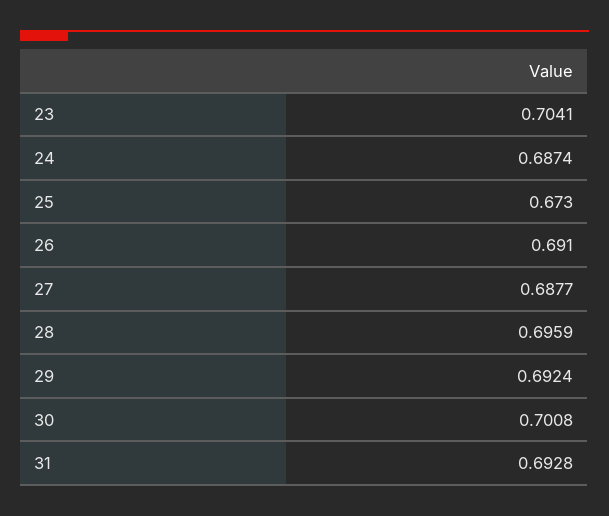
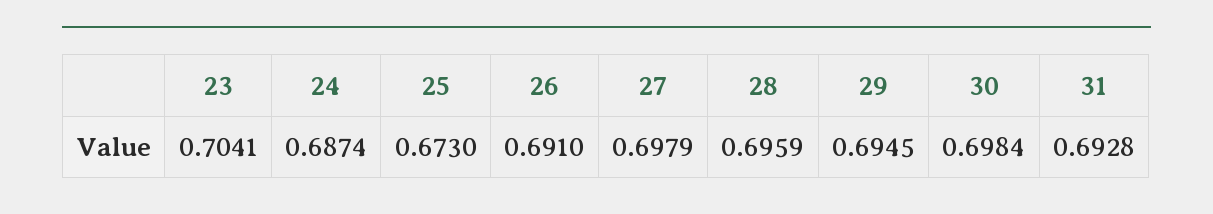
27: 0.6877 -> 0.6979
29: 0.6924 -> 0.6945
30: 0.7008 -> 0.6984

